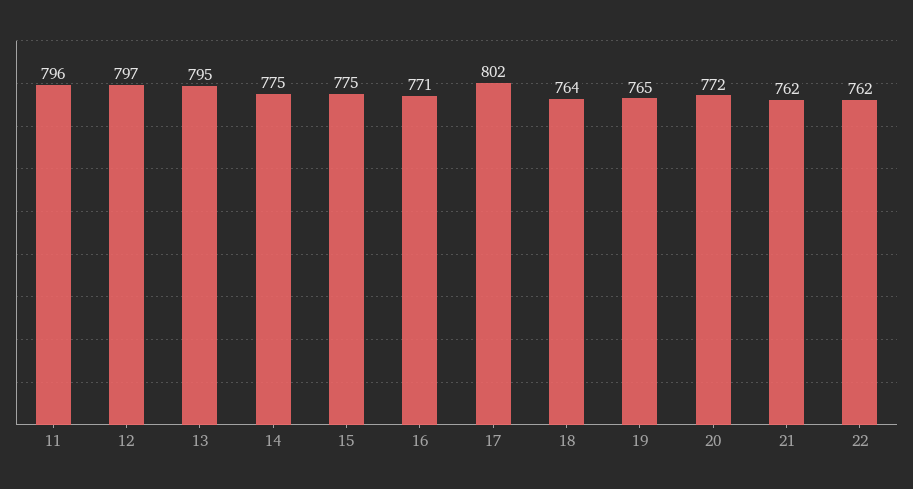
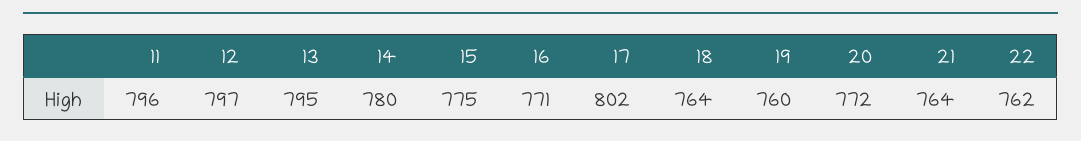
14: 775 -> 780
19: 765 -> 760
21: 762 -> 764

